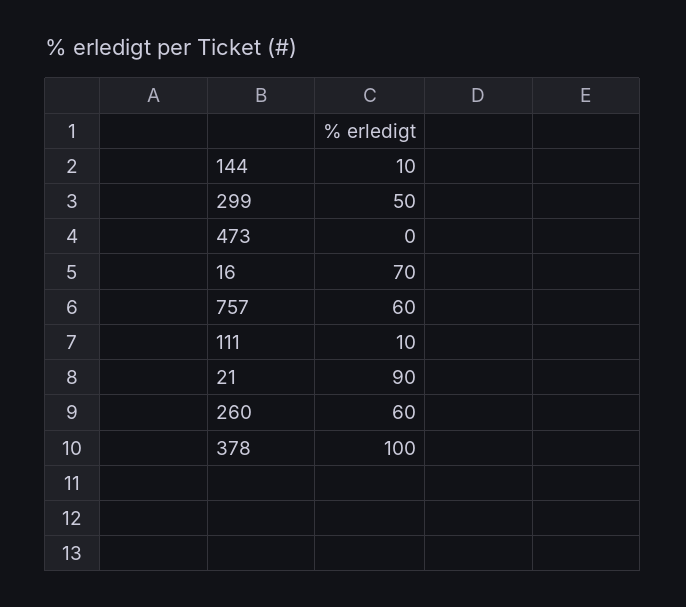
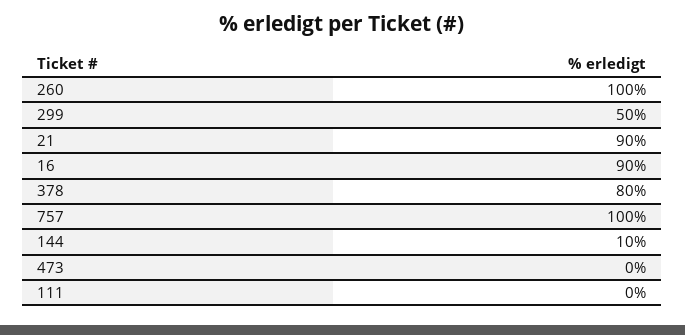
16: 70 -> 90
757: 60 -> 100
111: 10 -> 0
260: 60 -> 100
378: 100 -> 80

